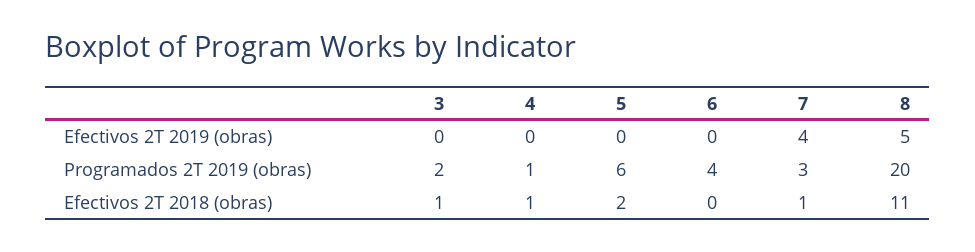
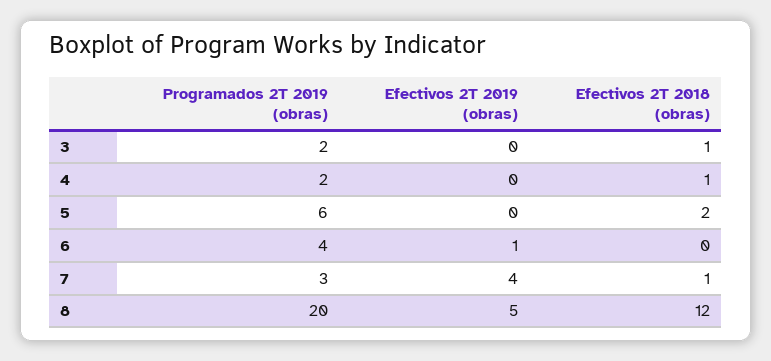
6, Efectivos 2T 2019 (obras): 0 -> 1
4, Programados 2T 2019 (obras): 1 -> 2
8, Efectivos 2T 2018 (obras): 11 -> 12

